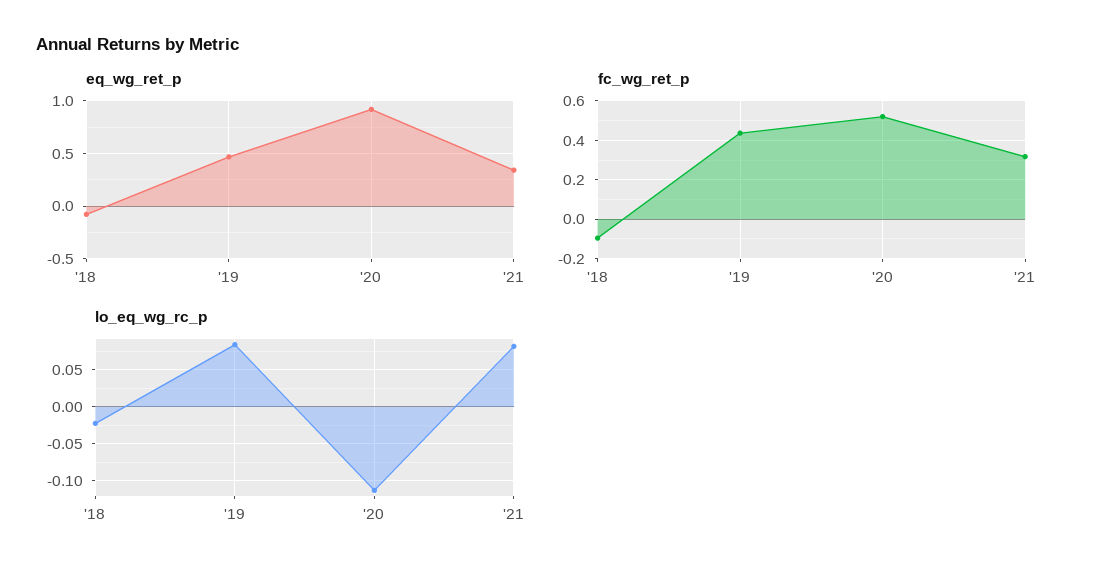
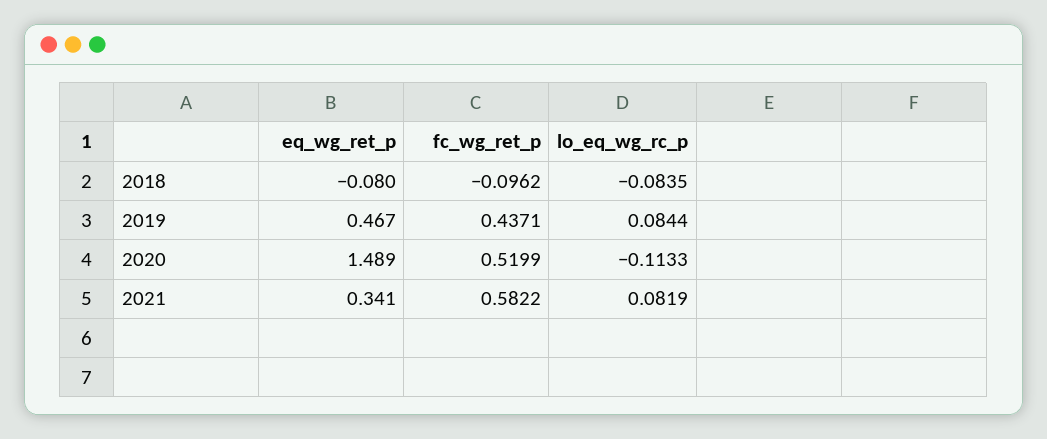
eq_wg_ret_p, '20: 0.9 -> 1.489
fc_wg_ret_p, '21: 0.3 -> 0.5822
lo_eq_wg_rc_p, '18: -0.02 -> -0.0835

